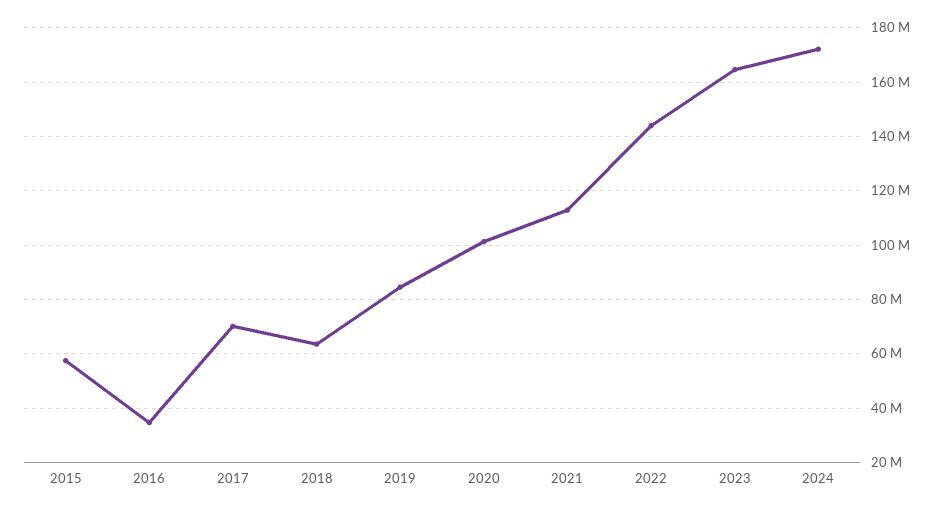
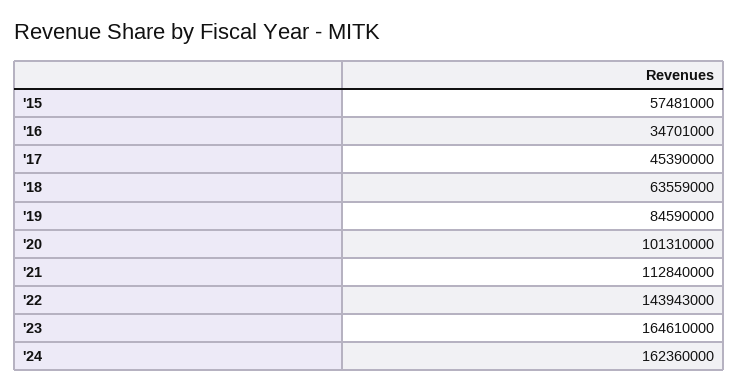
2017: 70000000 -> 45390000
2024: 172500000 -> 162360000

